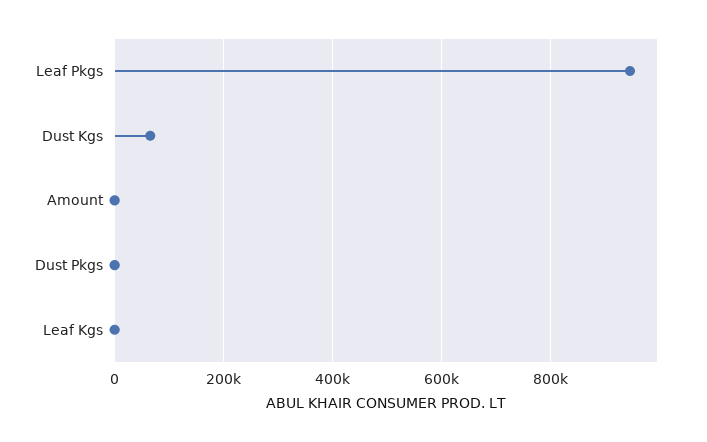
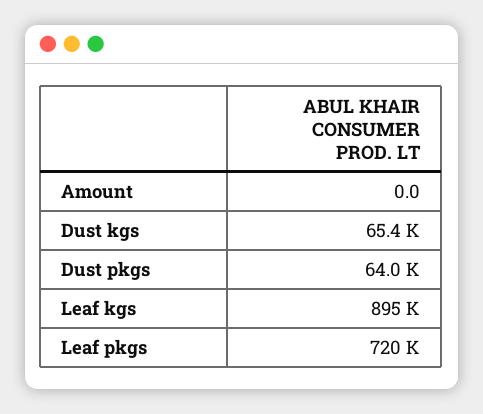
Leaf Pkgs: 940000 -> 720000
Dust Pkgs: 0 -> 64000
Leaf Kgs: 0 -> 895000

